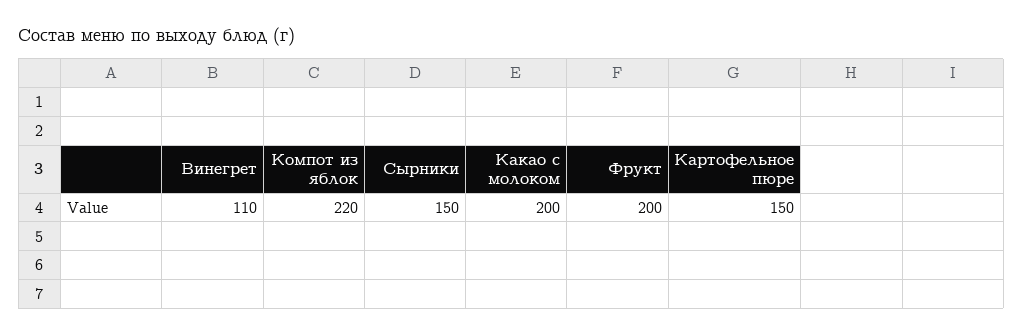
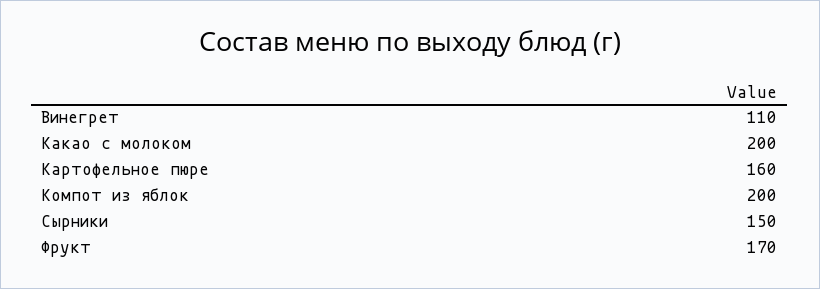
Компот из яблок: 220 -> 200
Фрукт: 200 -> 170
Картофельное пюре: 150 -> 160

